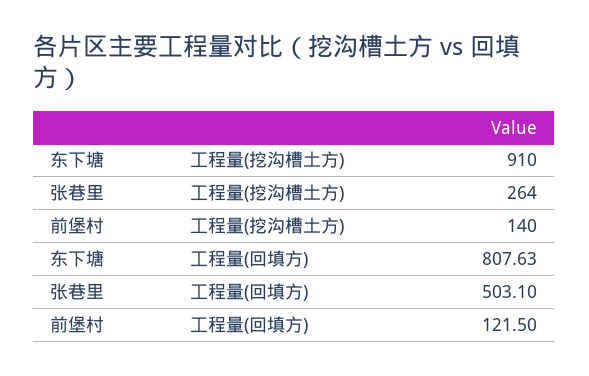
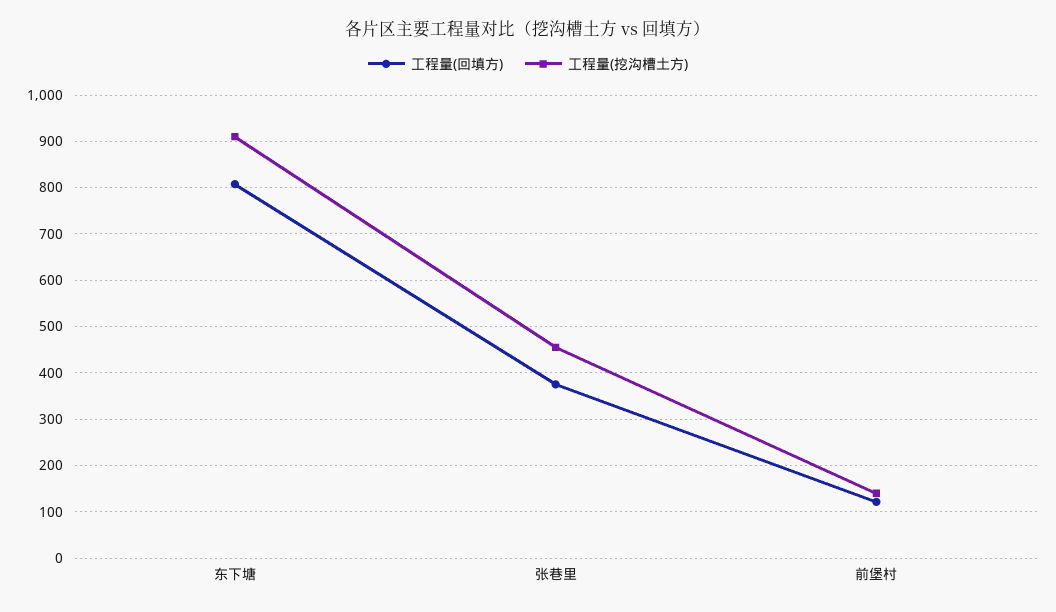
工程量(挖沟槽土方), 张巷里: 264 -> 460
工程量(回填方), 张巷里: 503.1 -> 380

